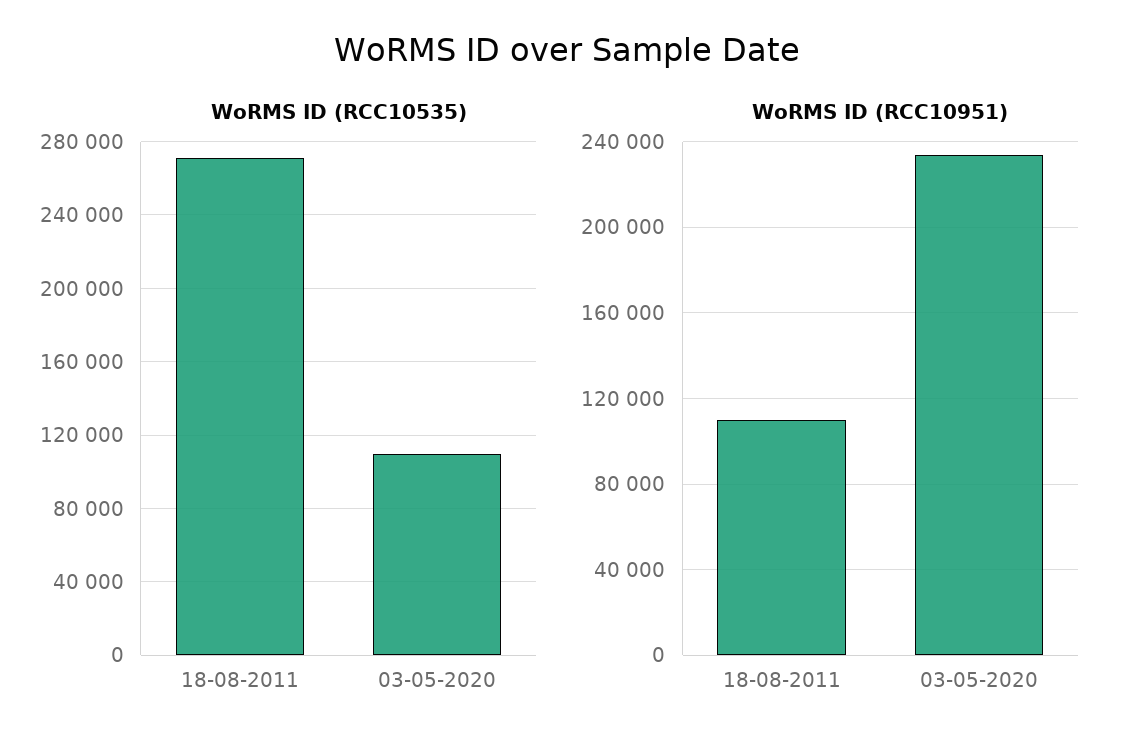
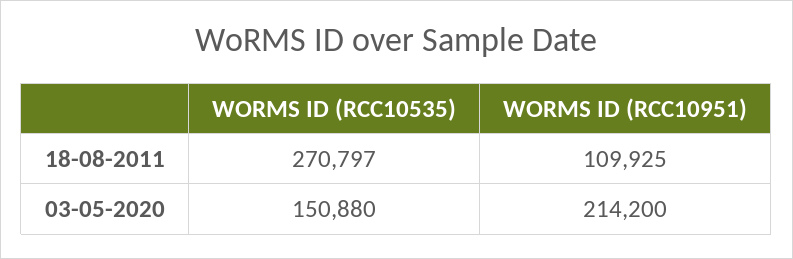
WoRMS ID (RCC10535), 03-05-2020: 110000 -> 150880
WoRMS ID (RCC10951), 03-05-2020: 235000 -> 214200

